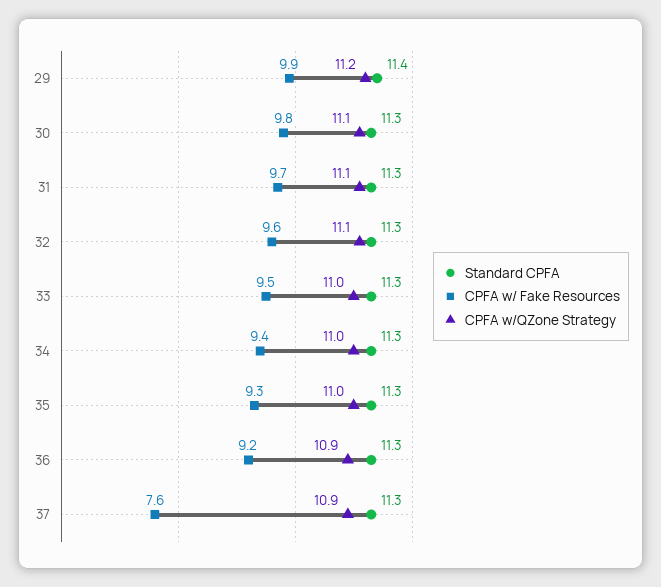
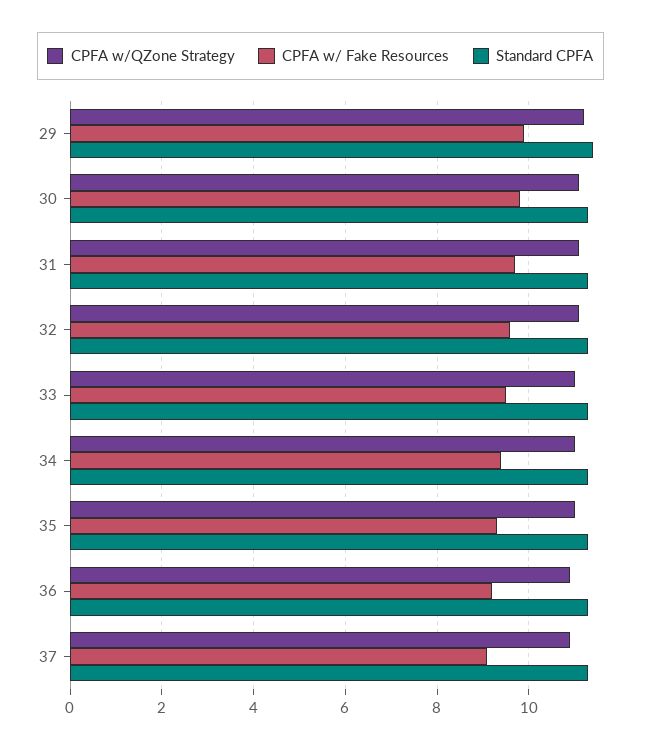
CPFA w/ Fake Resources, 37: 7.6 -> 9

